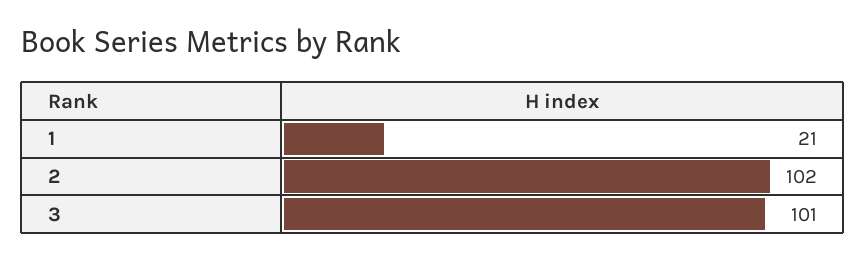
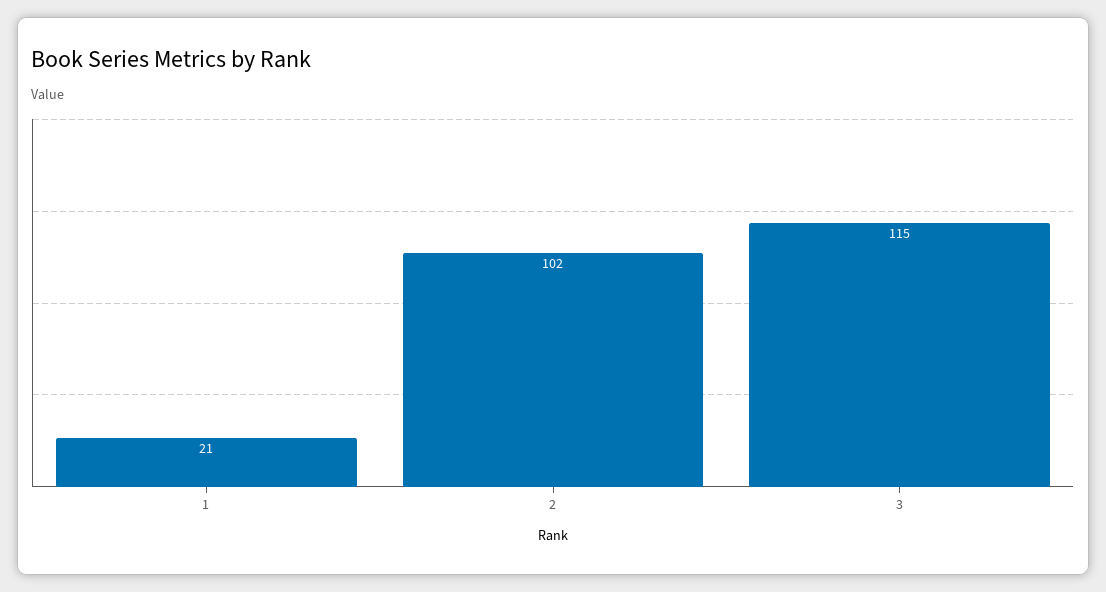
3: 101 -> 115

